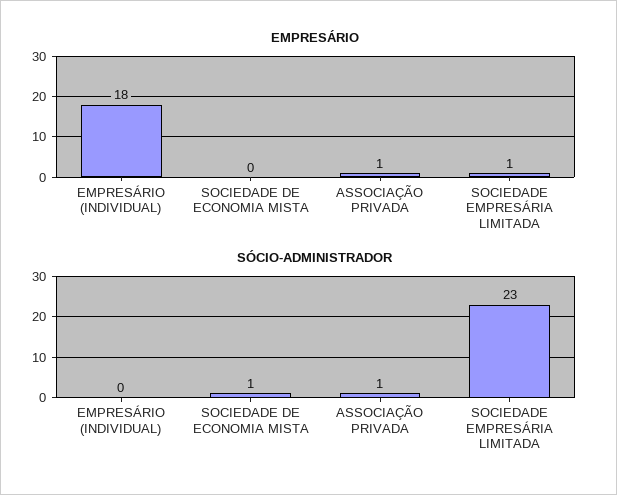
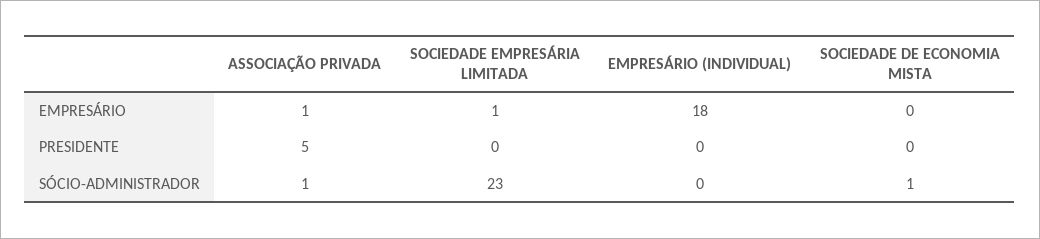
PRESIDENTE, ASSOCIAÇÃO PRIVADA: none -> 5
PRESIDENTE, SOCIEDADE EMPRESÁRIA LIMITADA: none -> 0
PRESIDENTE, EMPRESÁRIO (INDIVIDUAL): none -> 0
PRESIDENTE, SOCIEDADE DE ECONOMIA MISTA: none -> 0

